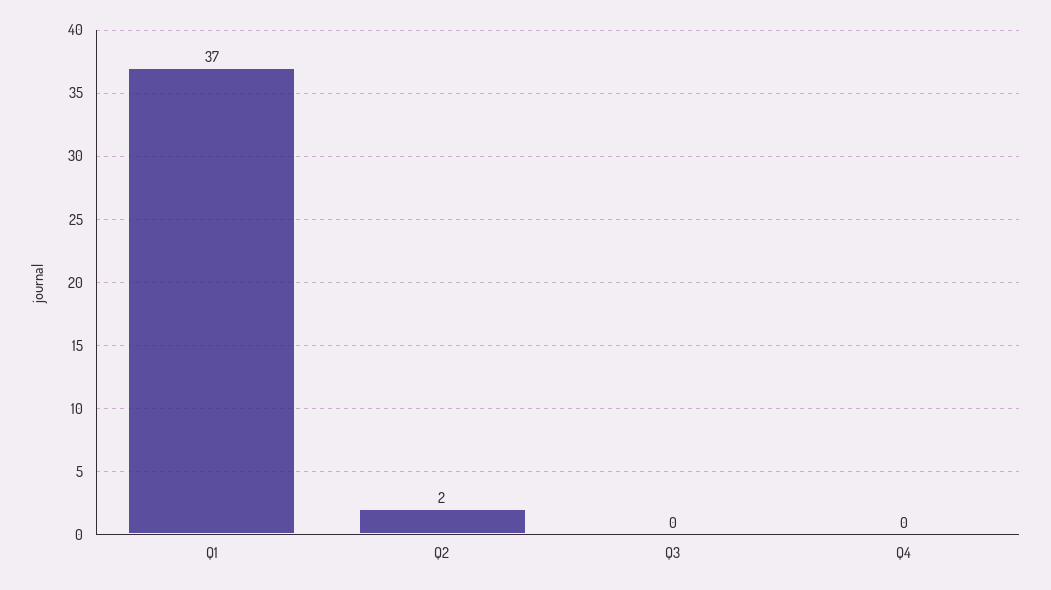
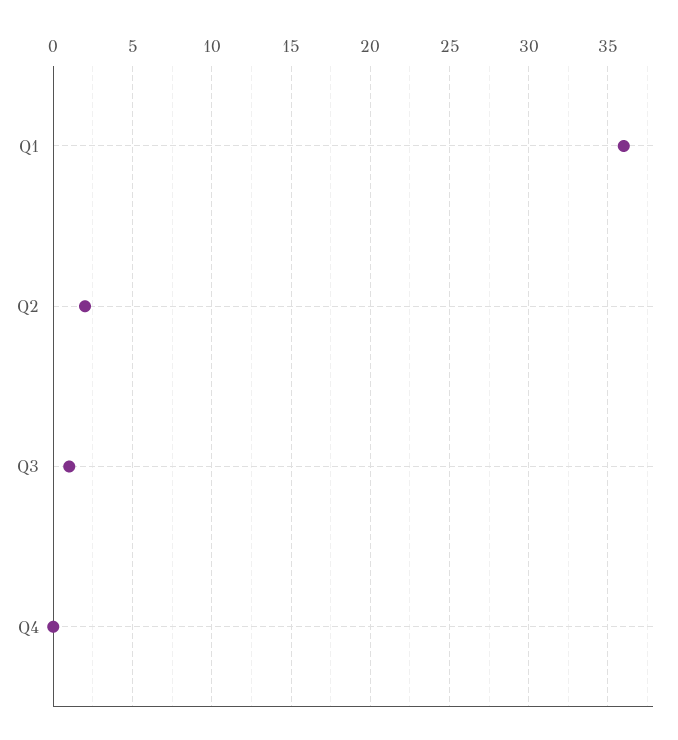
Q1: 37 -> 36
Q3: 0 -> 1

